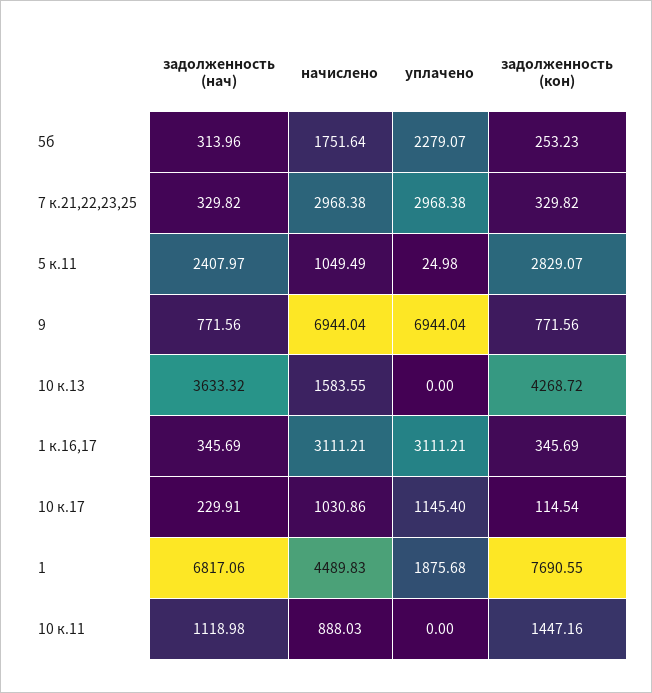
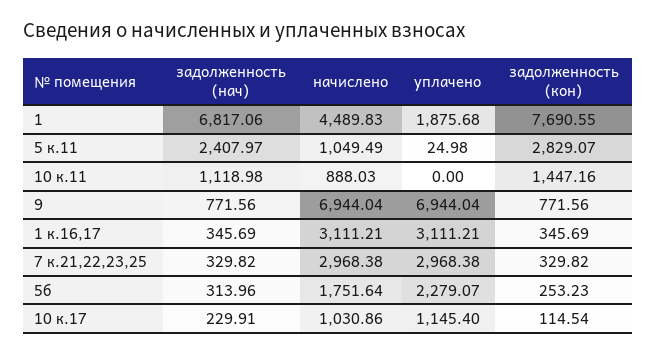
задолженность (нач), 10 к.13: 3633.32 -> none
начислено, 10 к.13: 1583.55 -> none
уплачено, 10 к.13: 0 -> none
задолженность (кон), 10 к.13: 4268.72 -> none

